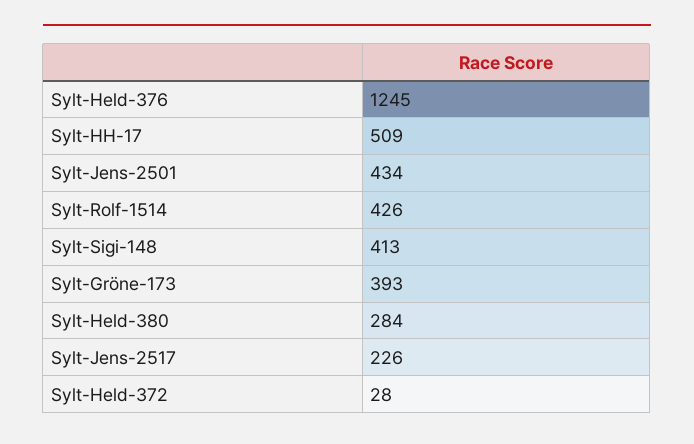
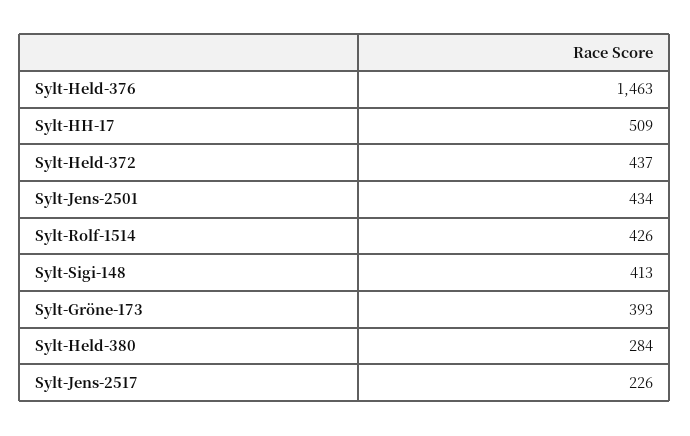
Sylt-Held-376: 1245 -> 1463
Sylt-Held-372: 28 -> 437

